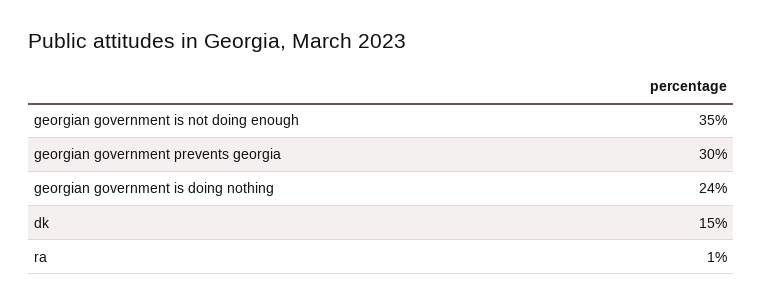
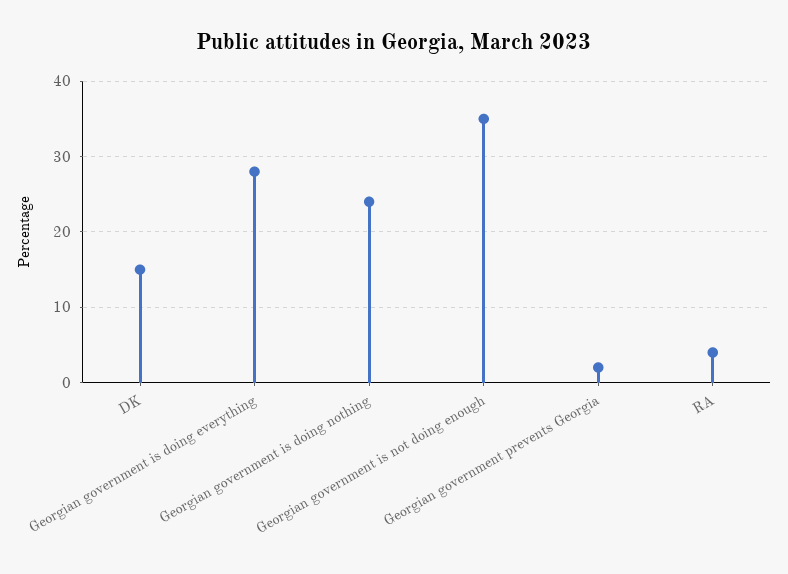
georgian government prevents georgia: 30 -> 2
ra: 1 -> 4
Georgian government is doing everything: none -> 28

